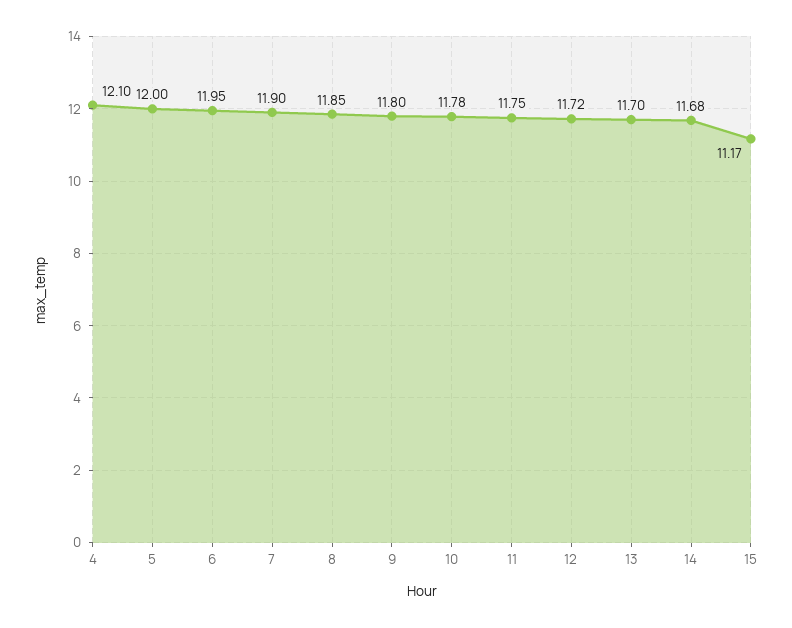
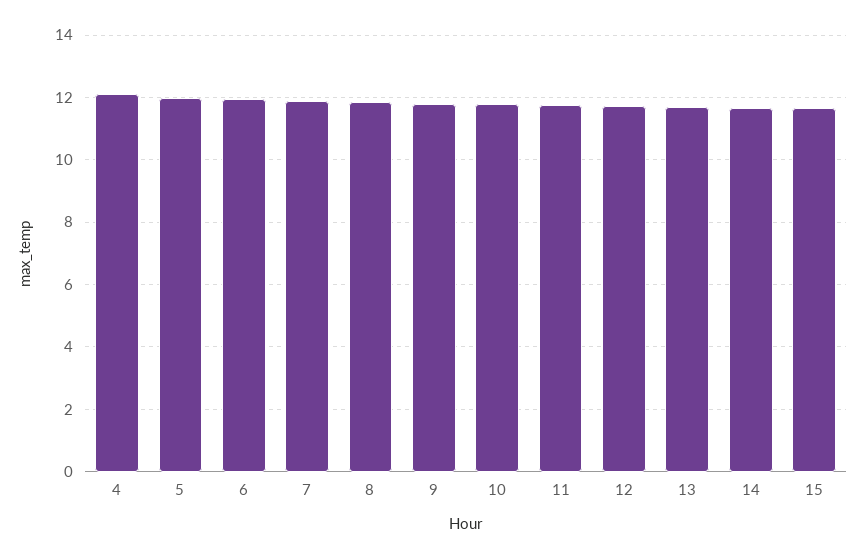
15: 11.17 -> 11.6

